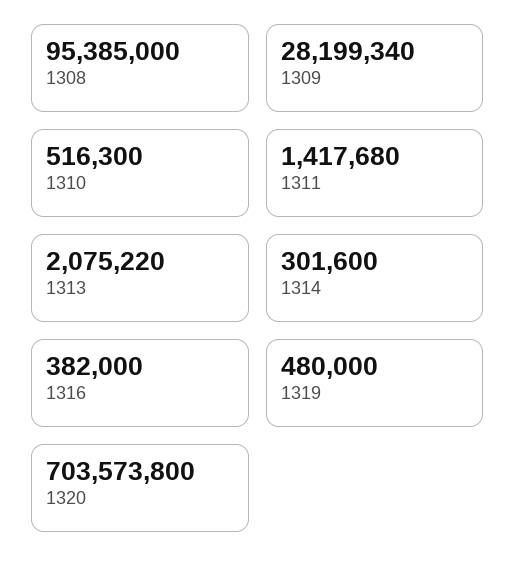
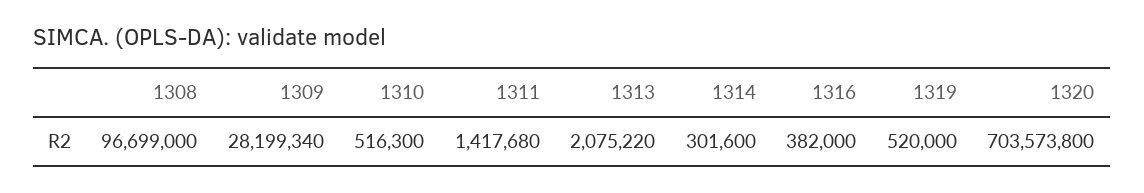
1308: 95385000 -> 96699000
1319: 480000 -> 520000

